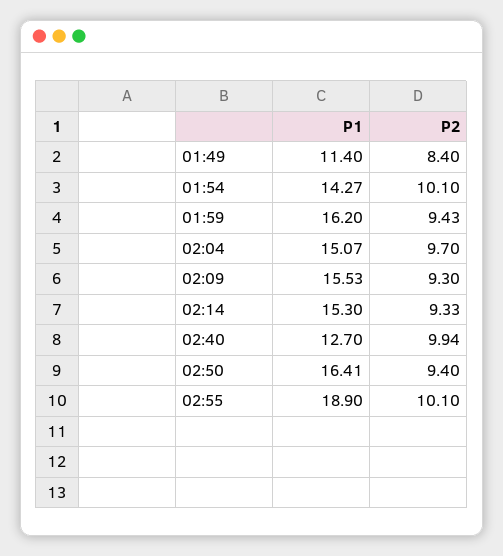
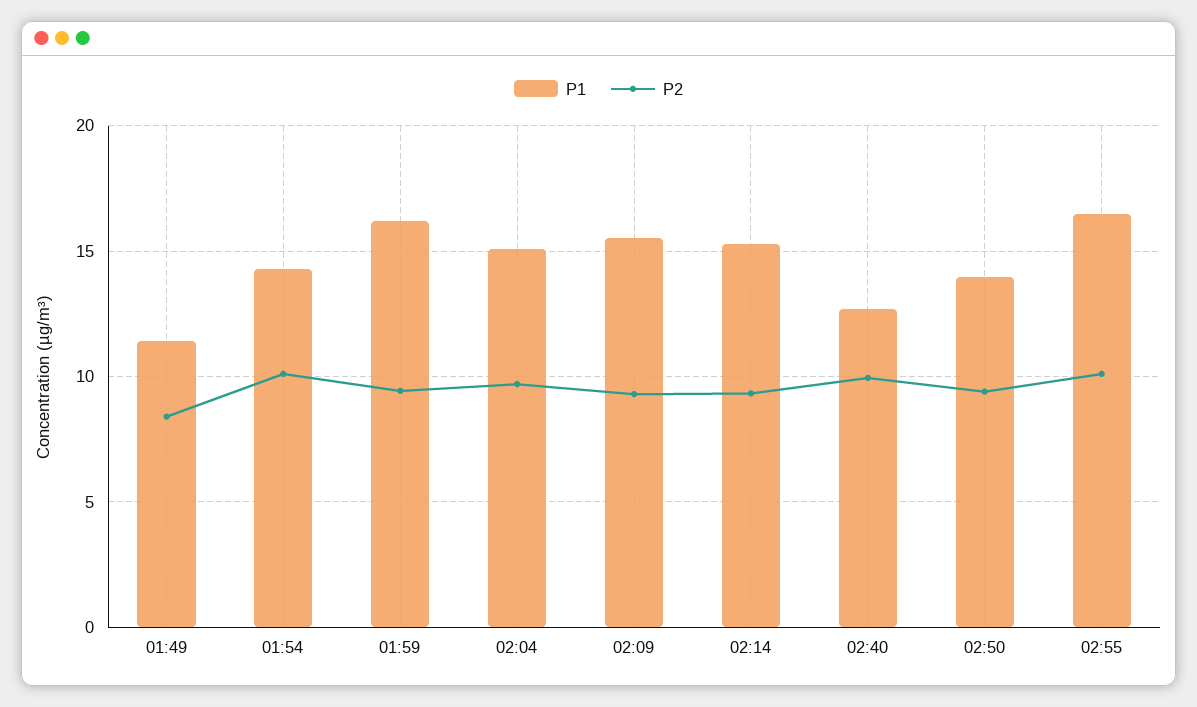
P1, 02:50: 16.41 -> 14
P1, 02:55: 18.9 -> 16.5

